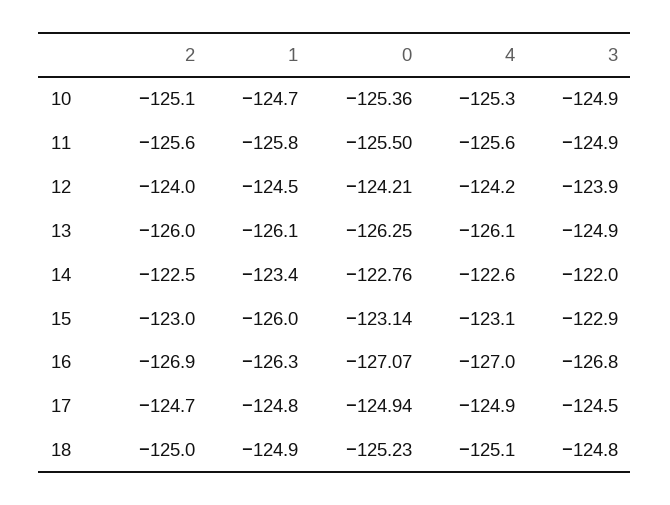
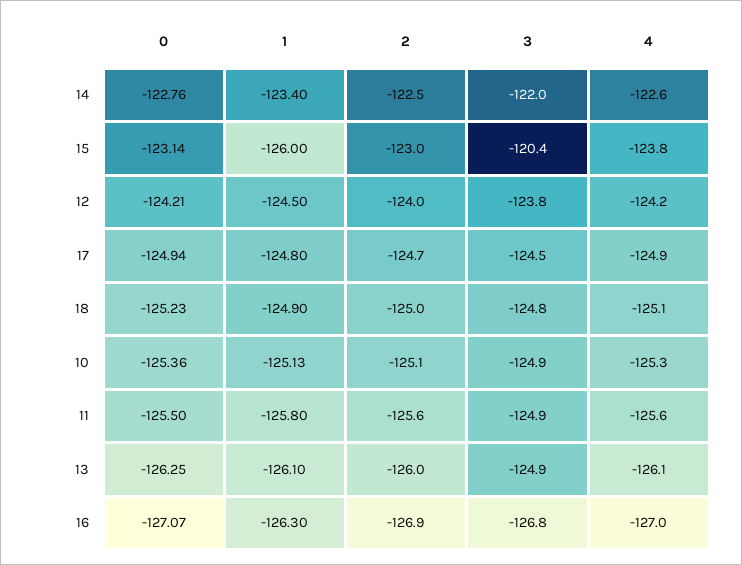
1, 10: -124.7 -> -125.13
3, 12: -123.9 -> -123.8
4, 15: -123.1 -> -123.8
3, 15: -122.9 -> -120.4

